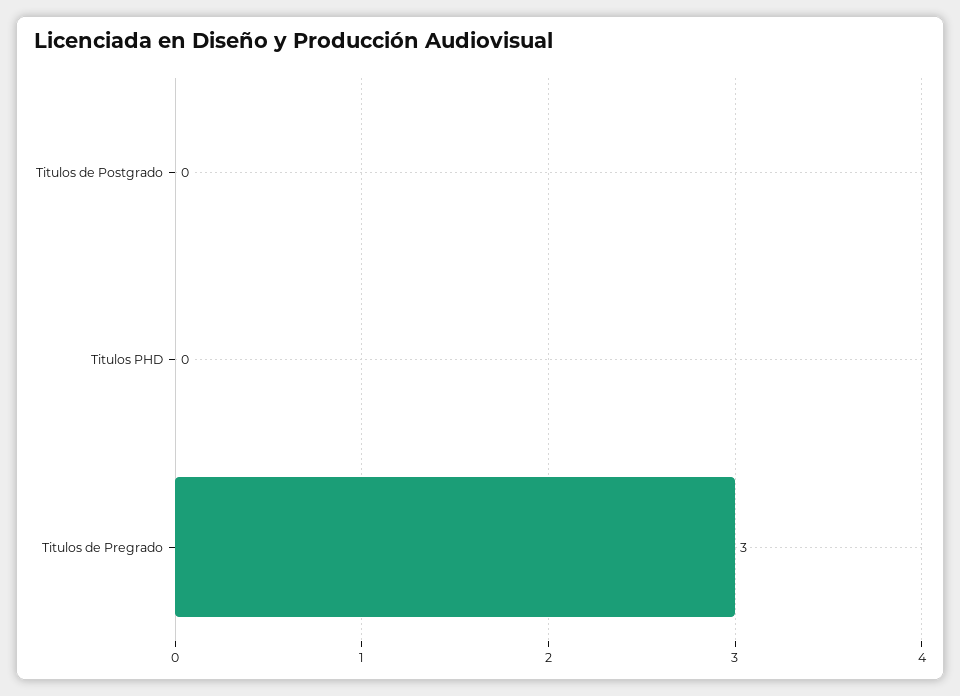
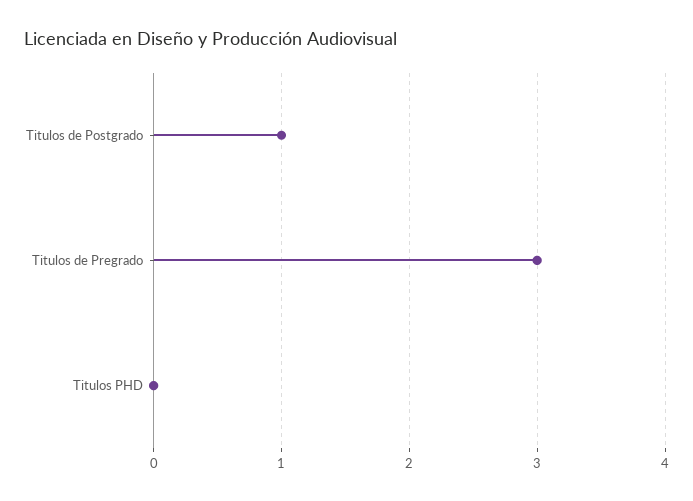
Titulos de Postgrado: 0 -> 1

